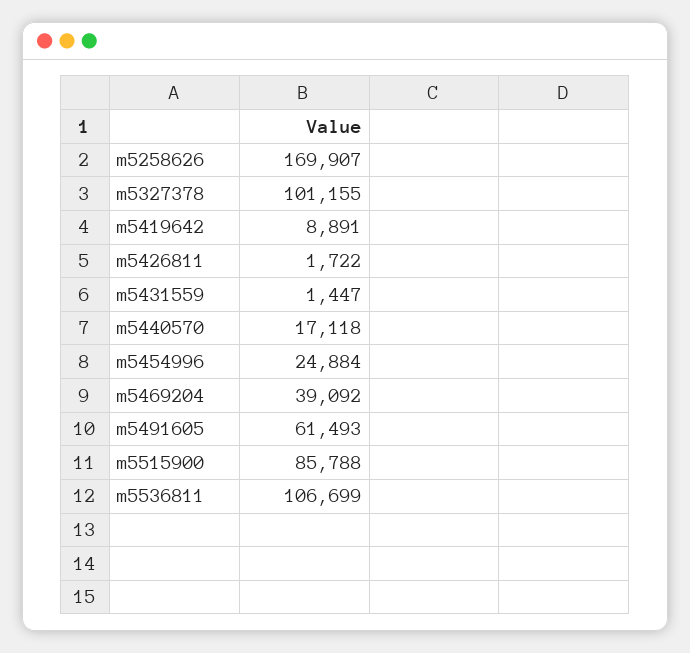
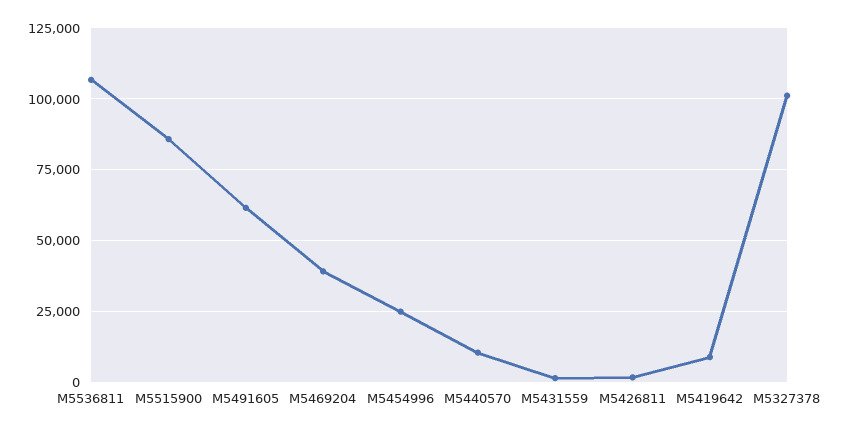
m5258626: 169907 -> none
m5440570: 17118 -> 10000

